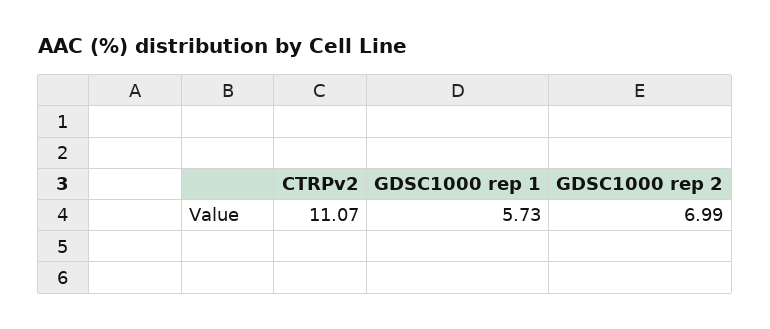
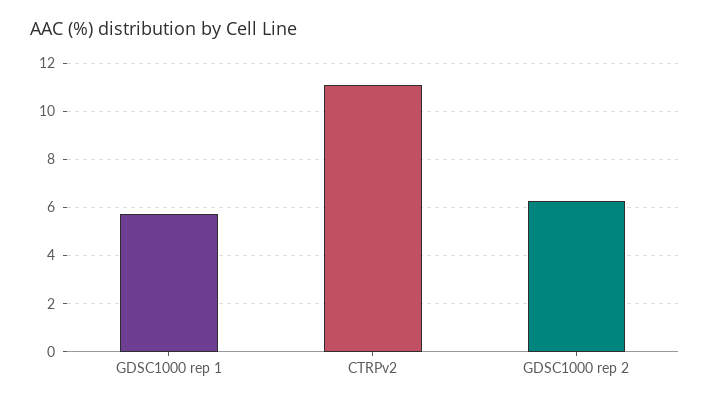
GDSC1000 rep 2: 6.99 -> 6.25

